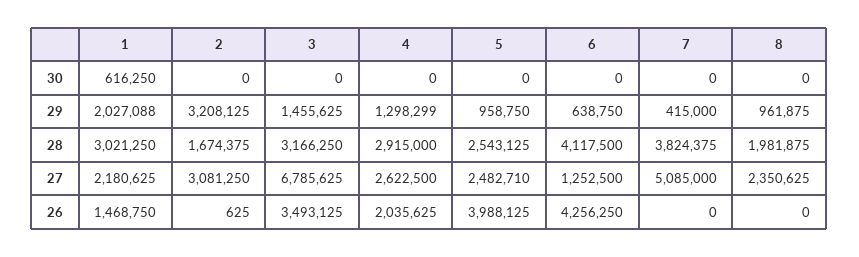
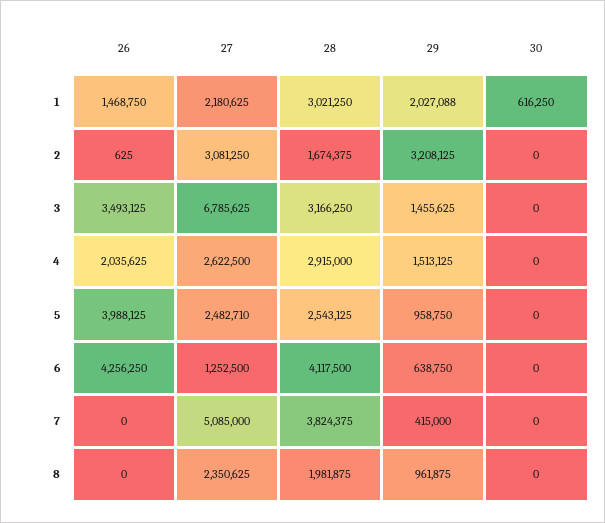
4, 29: 1298299 -> 1513125

